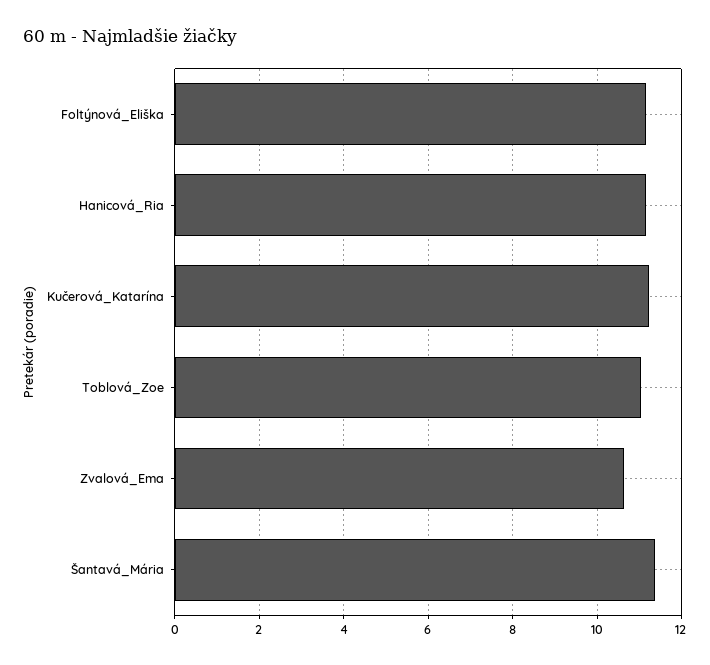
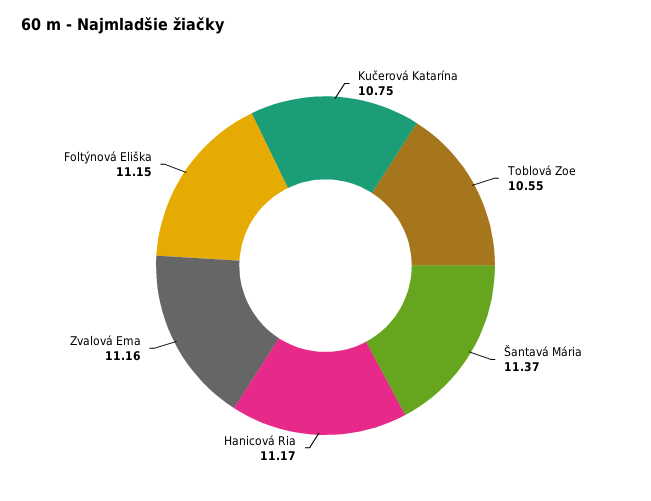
Kučerová_Katarína: 11.2 -> 10.75
Toblová_Zoe: 11 -> 10.55
Zvalová_Ema: 10.6 -> 11.16

